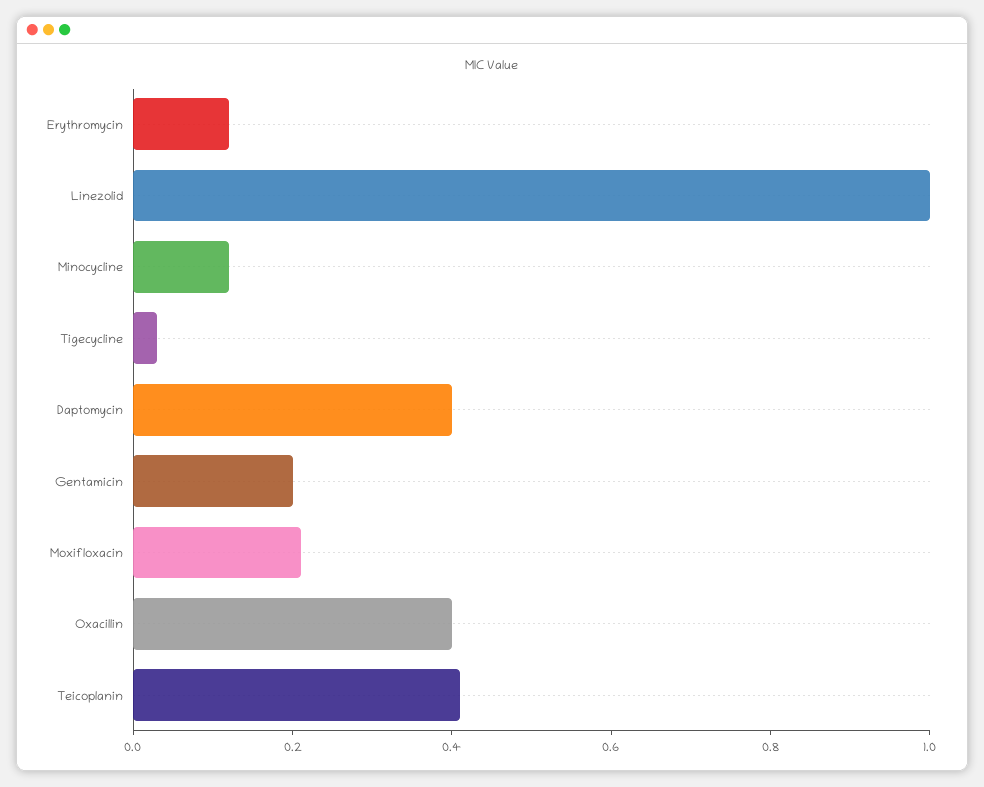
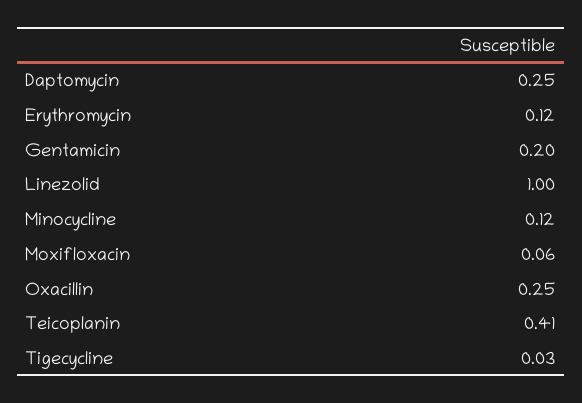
Daptomycin: 0.4 -> 0.25
Moxifloxacin: 0.2 -> 0.06
Oxacillin: 0.4 -> 0.25

